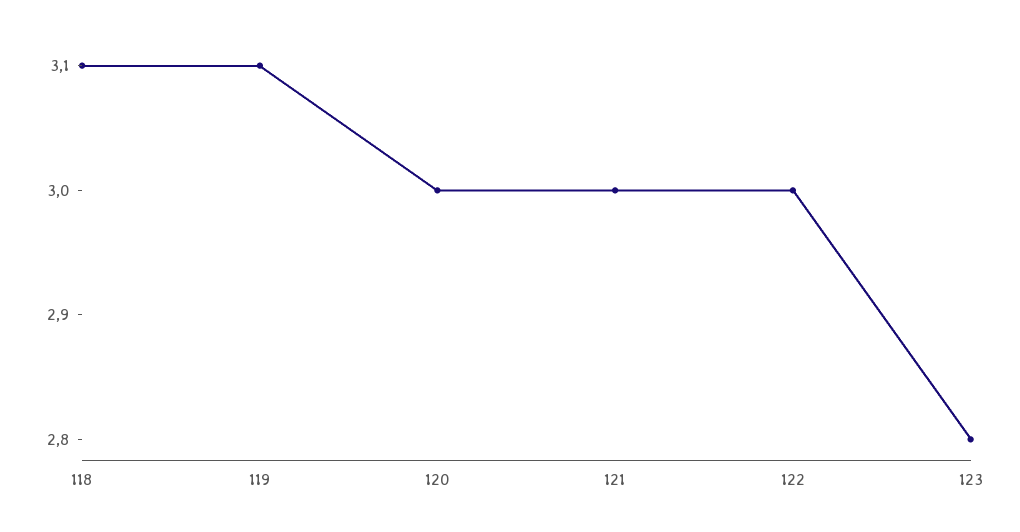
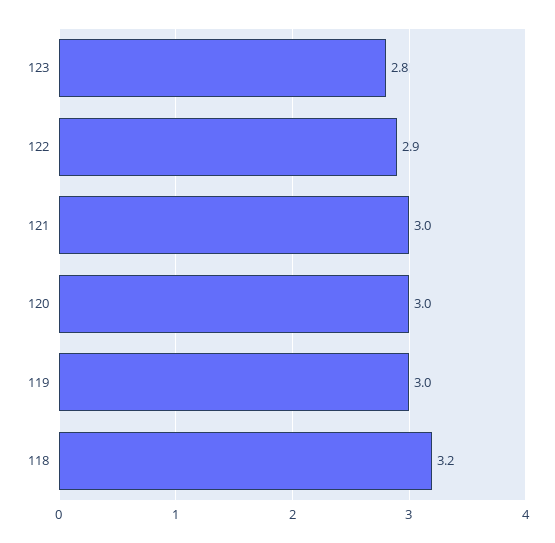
118: 3.1 -> 3.2
119: 3.1 -> 3
122: 3 -> 2.9

